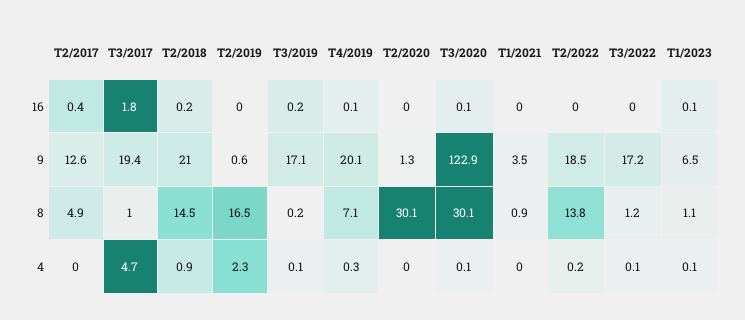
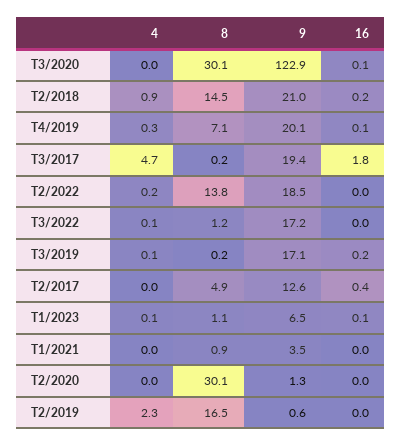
T3/2017, 8: 1 -> 0.2
T3/2020, 4: 0.1 -> 0

